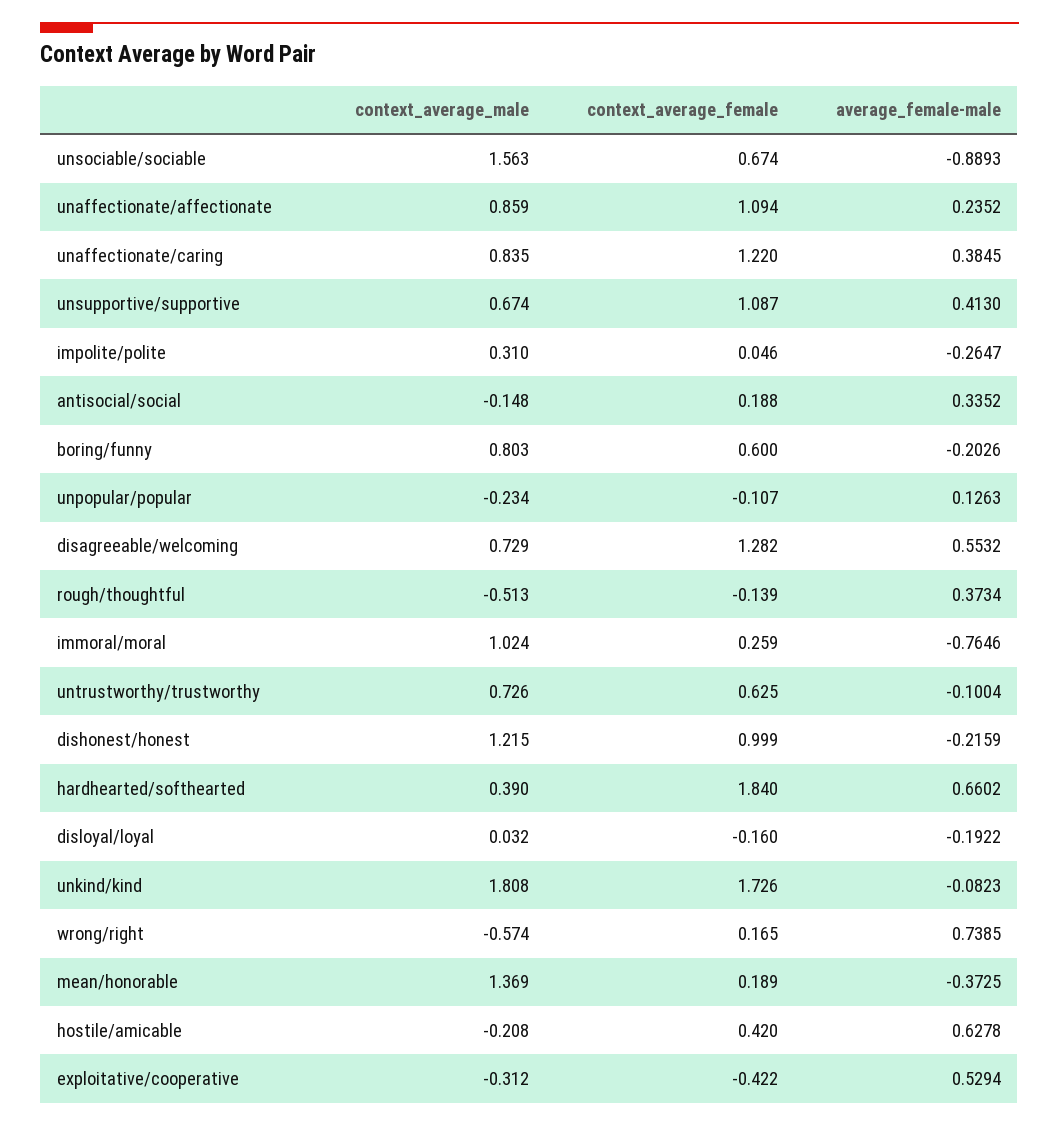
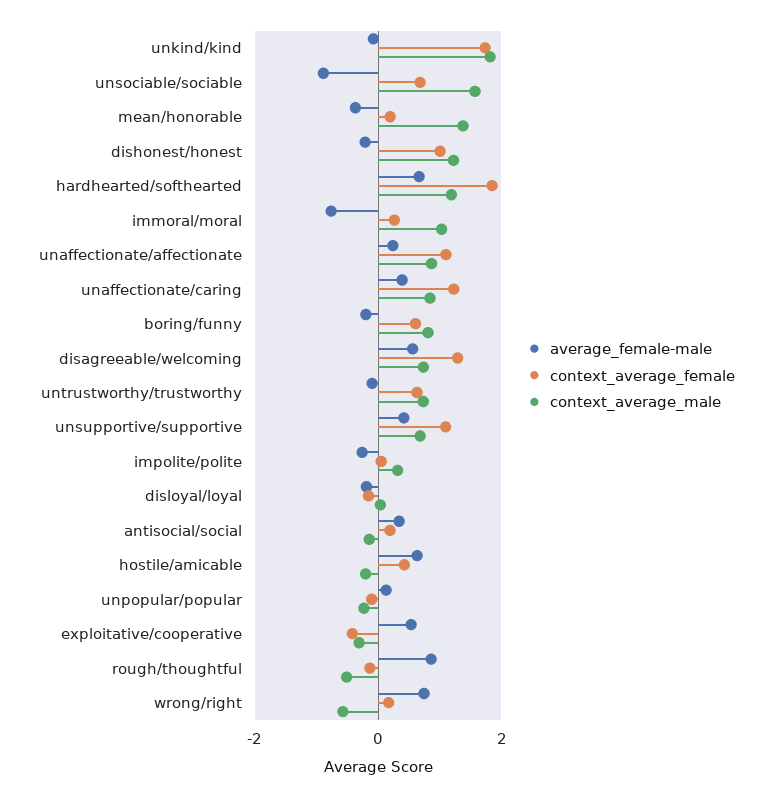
average_female-male, rough/thoughtful: 0.3734 -> 0.8
context_average_male, hardhearted/softhearted: 0.39 -> 1.2

